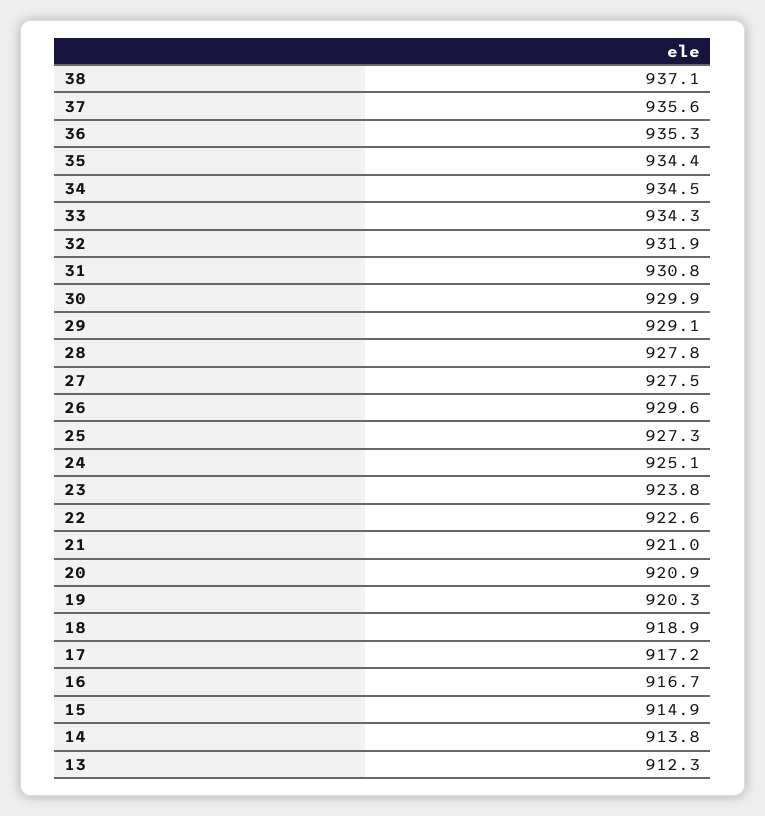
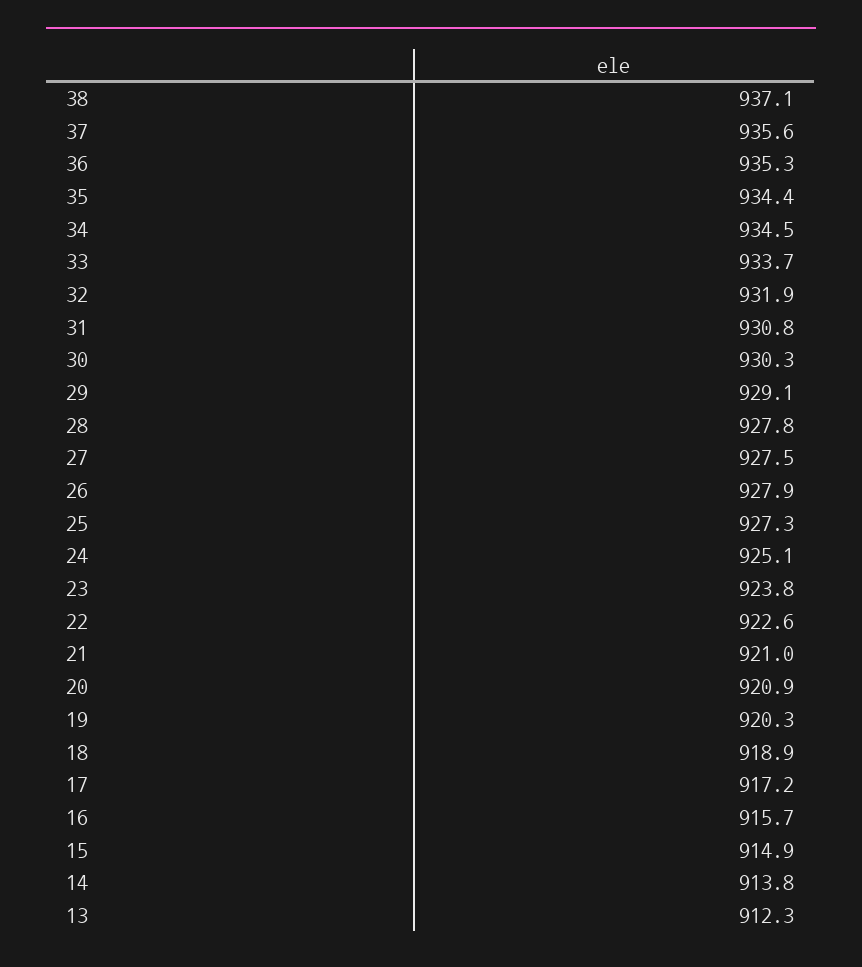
33: 934.3 -> 933.7
30: 929.9 -> 930.3
26: 929.6 -> 927.9
16: 916.7 -> 915.7

